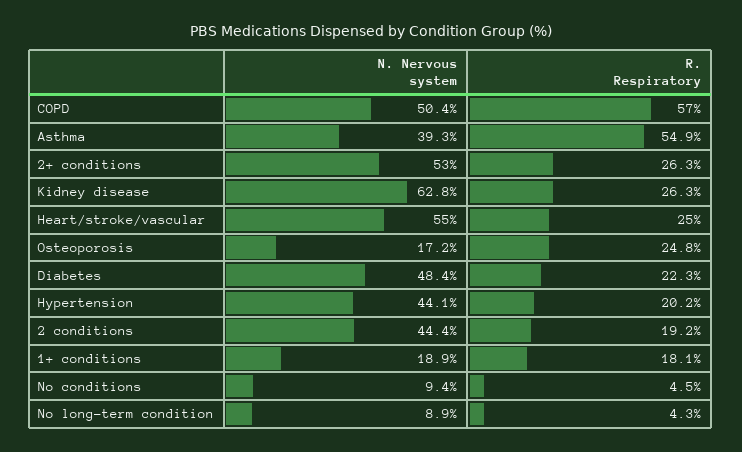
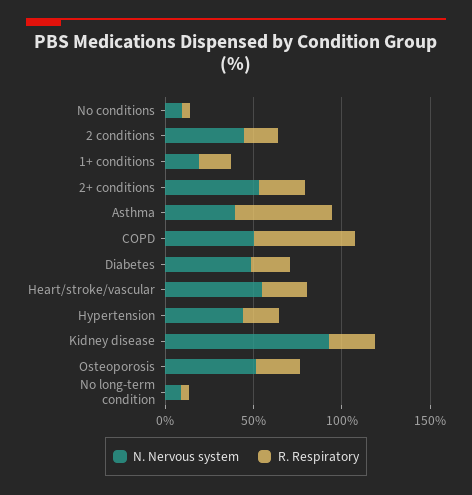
N. Nervous system, Kidney disease: 62.8 -> 90
N. Nervous system, Osteoporosis: 17.2 -> 50

